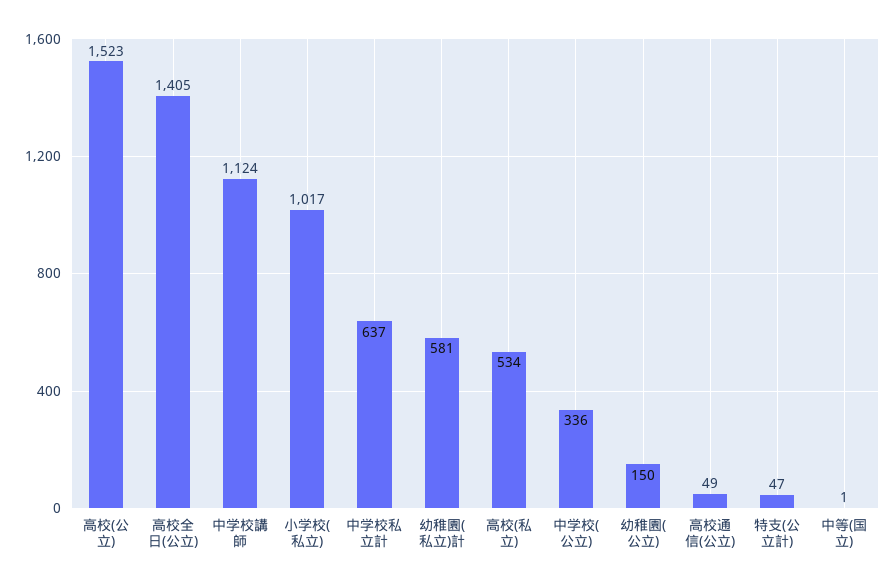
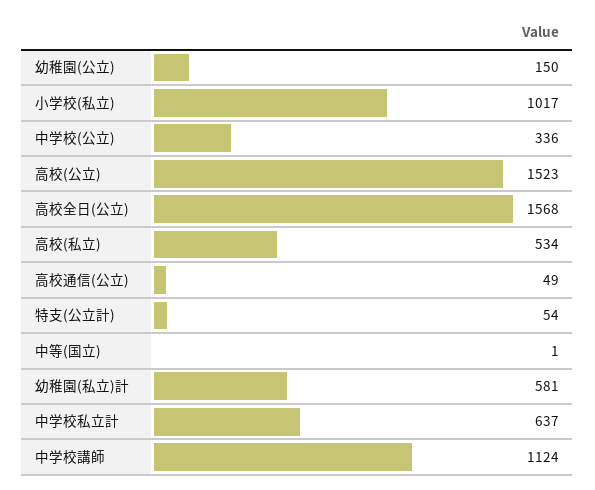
高校全日(公立): 1405 -> 1568
特支(公立計): 47 -> 54

